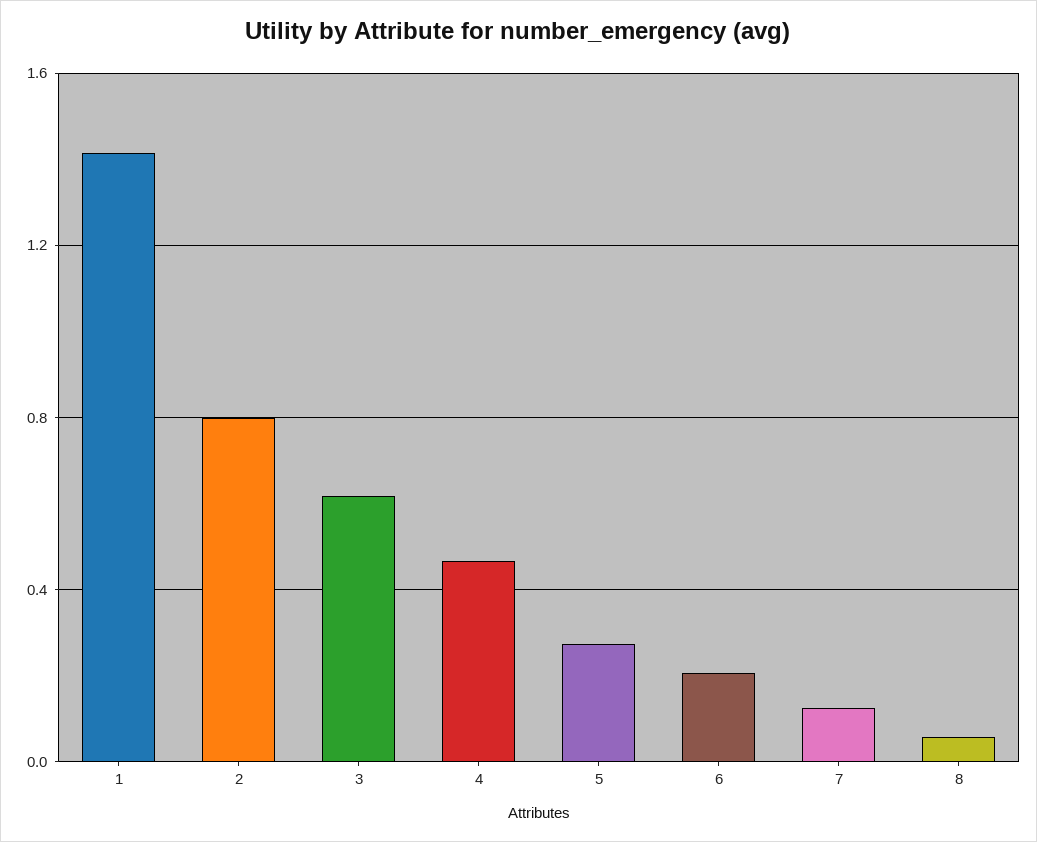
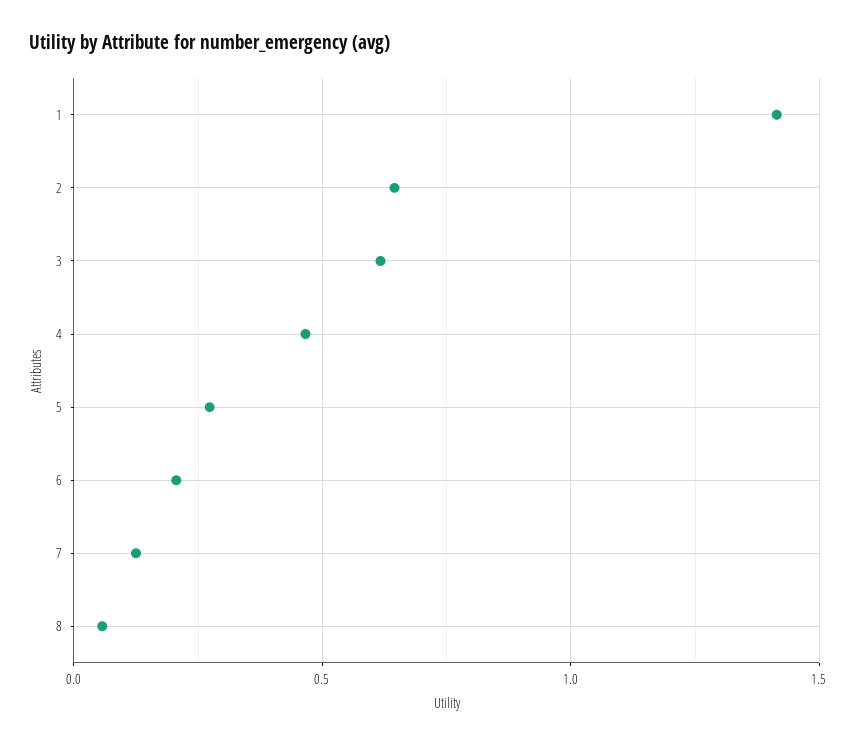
2: 0.8 -> 0.65

